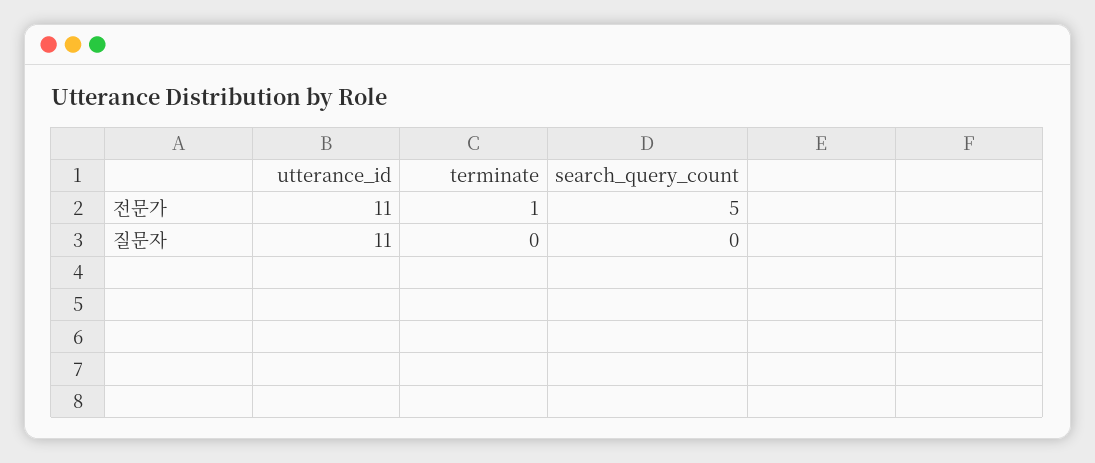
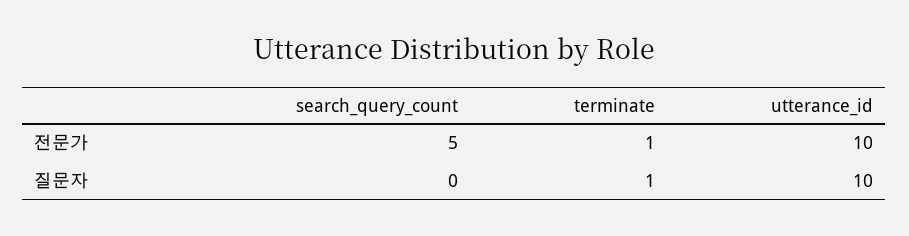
utterance_id, 전문가: 11 -> 10
utterance_id, 질문자: 11 -> 10
terminate, 질문자: 0 -> 1

